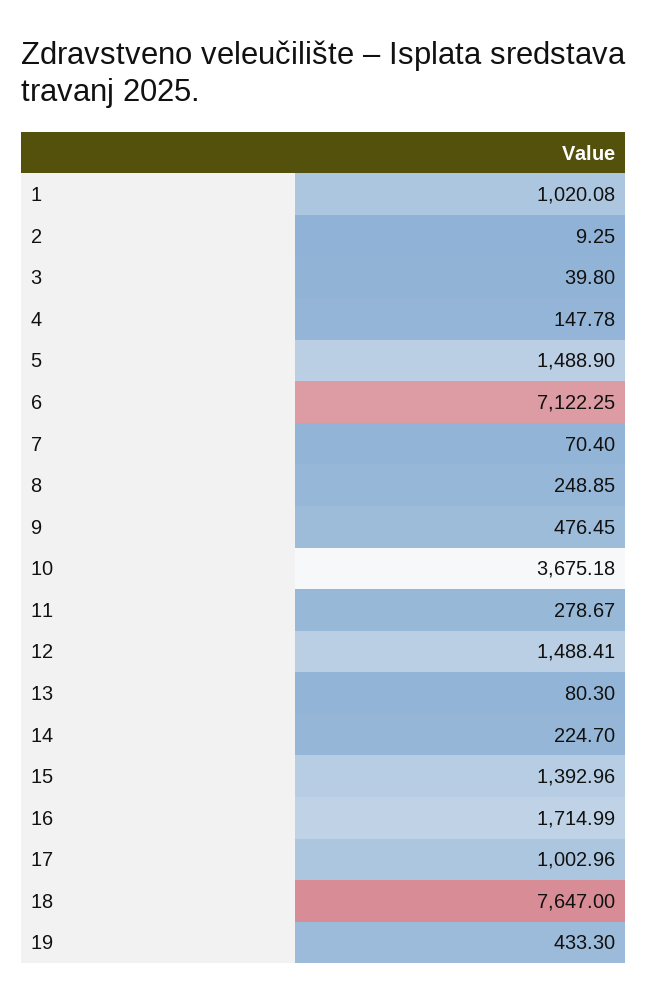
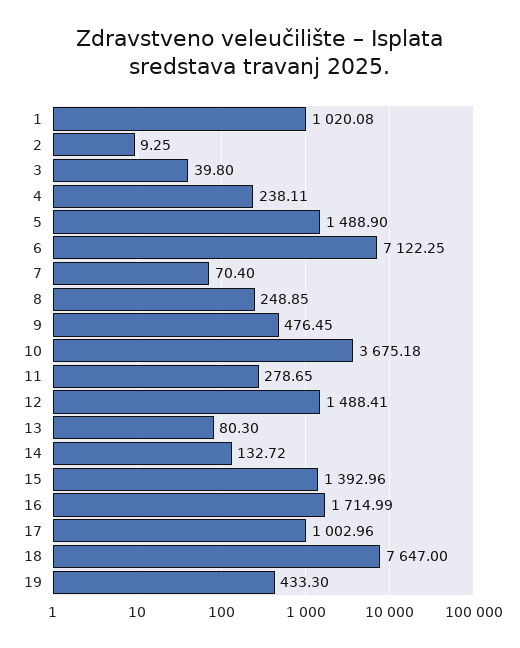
4: 147.78 -> 238.11
11: 278.67 -> 278.65
14: 224.7 -> 132.72

